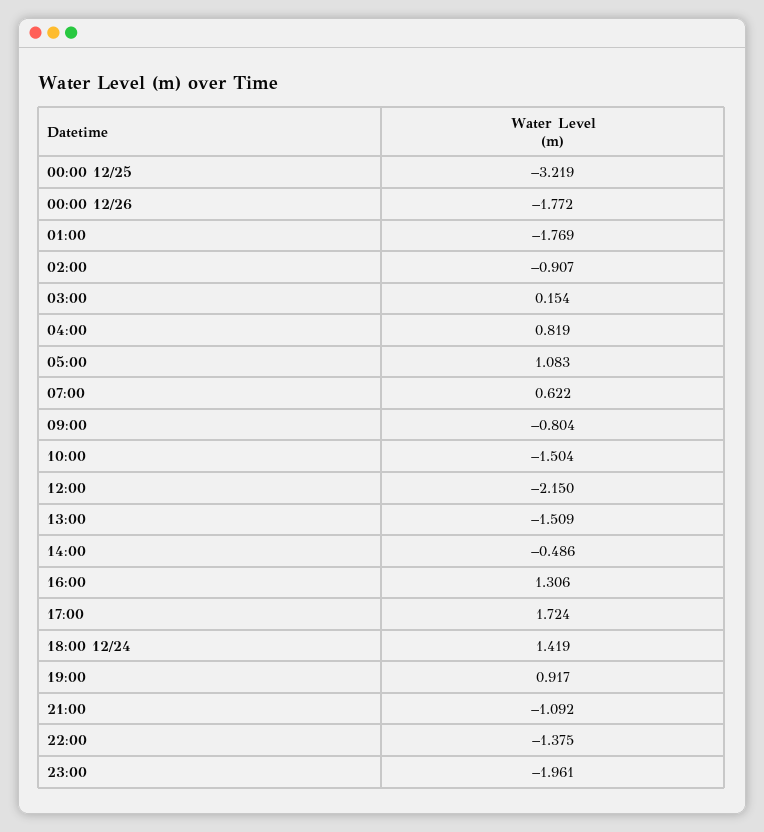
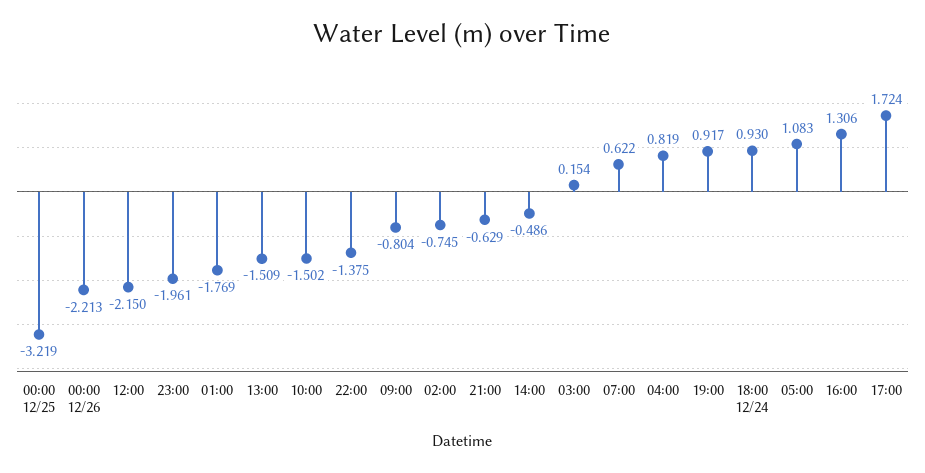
00:00 12/26: -1.772 -> -2.213
02:00: -0.907 -> -0.745
10:00: -1.504 -> -1.502
18:00 12/24: 1.419 -> 0.93
21:00: -1.092 -> -0.629

